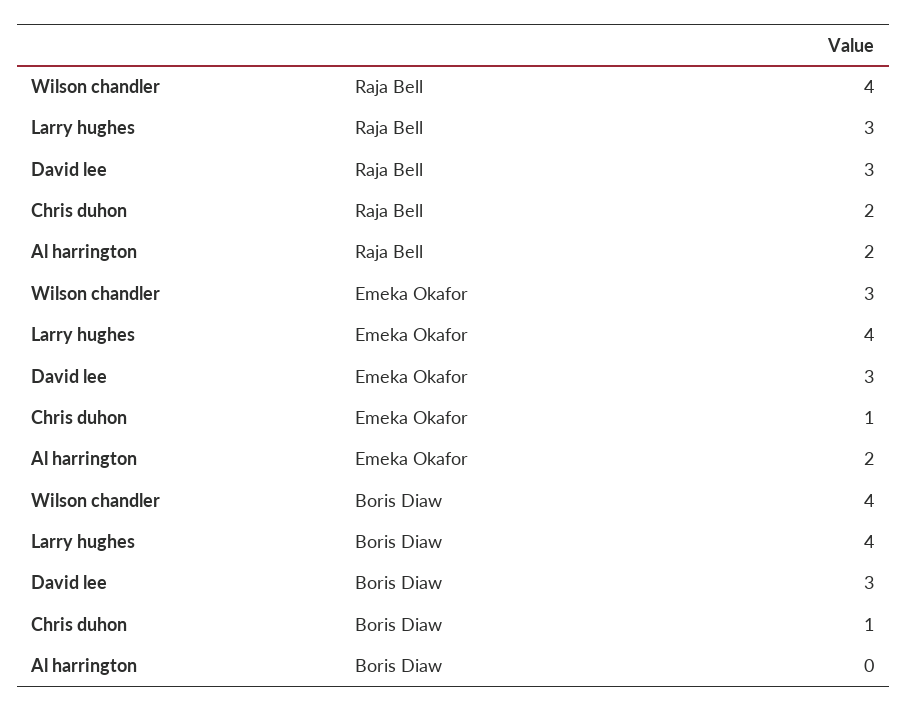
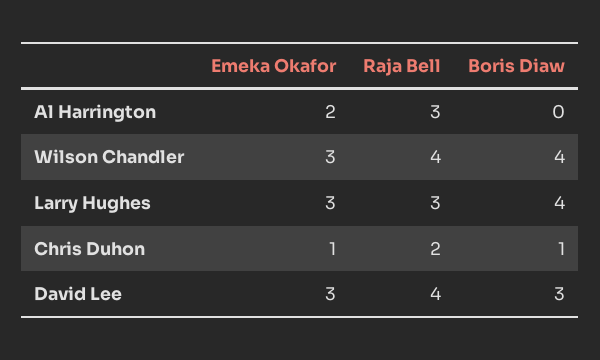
David lee, Raja Bell: 3 -> 4
Al harrington, Raja Bell: 2 -> 3
Larry hughes, Emeka Okafor: 4 -> 3

